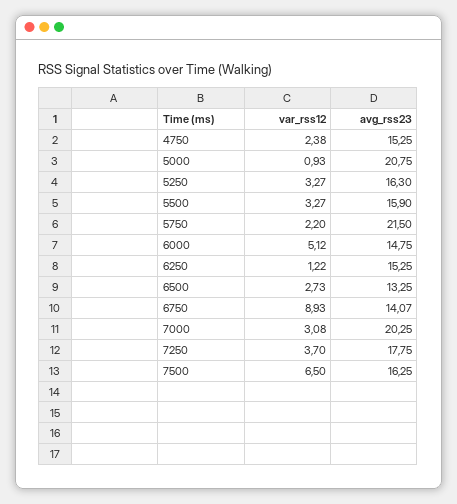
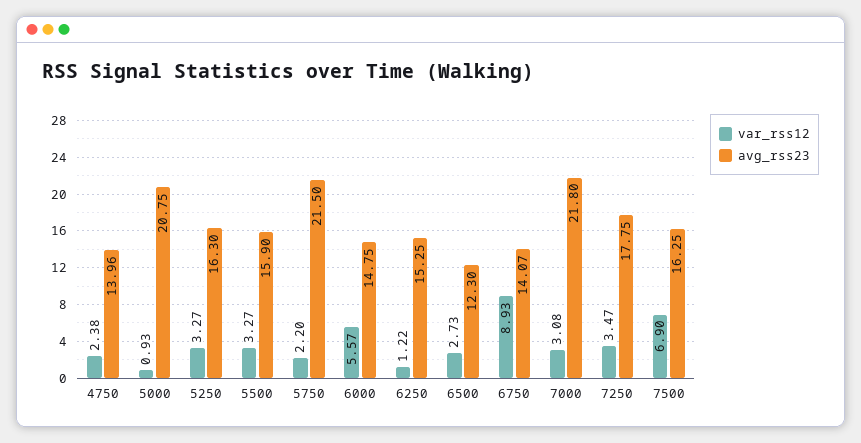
avg_rss23, 4750: 15.25 -> 13.96
var_rss12, 6000: 5.12 -> 5.57
avg_rss23, 6500: 13.25 -> 12.3
avg_rss23, 7000: 20.25 -> 21.8
var_rss12, 7250: 3.7 -> 3.47
var_rss12, 7500: 6.5 -> 6.9

